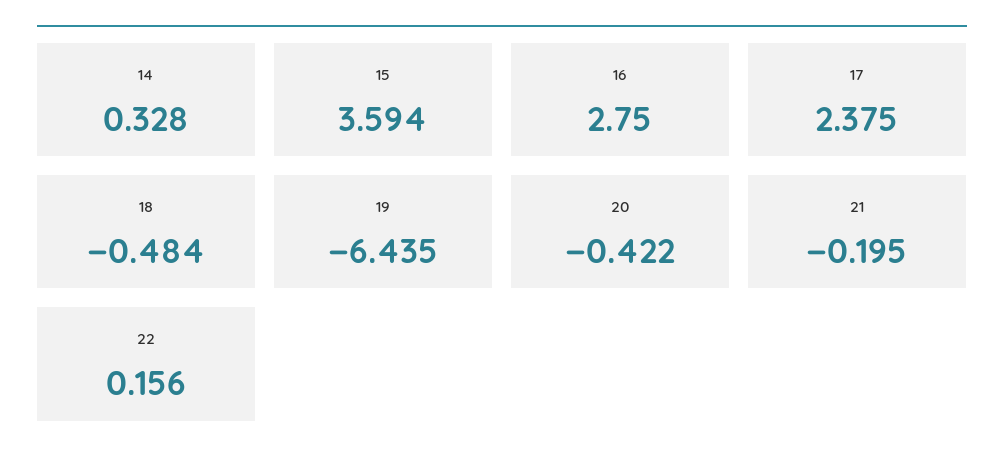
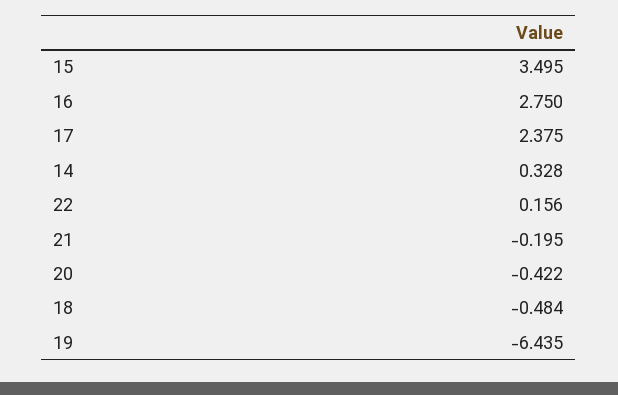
15: 3.594 -> 3.495

